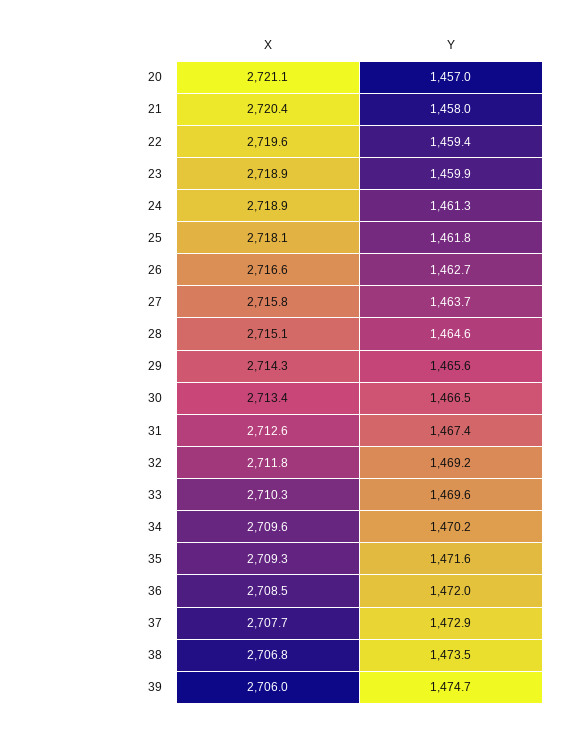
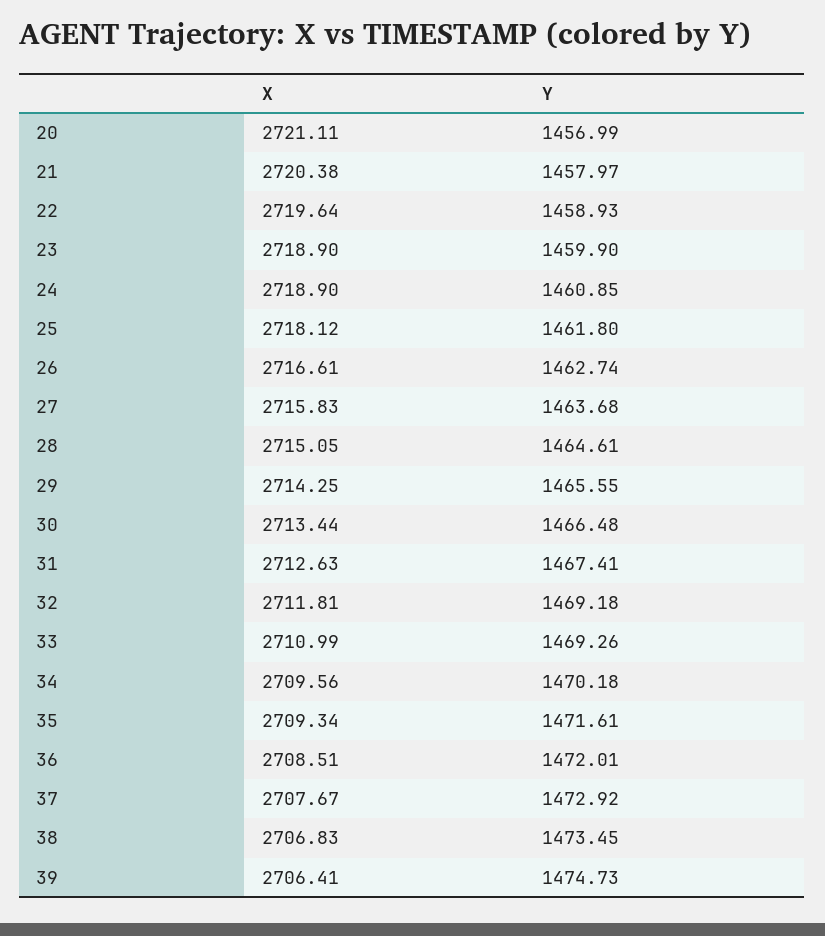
Y, 22: 1459.4 -> 1458.93
Y, 24: 1461.3 -> 1460.85
X, 33: 2710.3 -> 2710.99
Y, 33: 1469.6 -> 1469.26
X, 39: 2706 -> 2706.41

